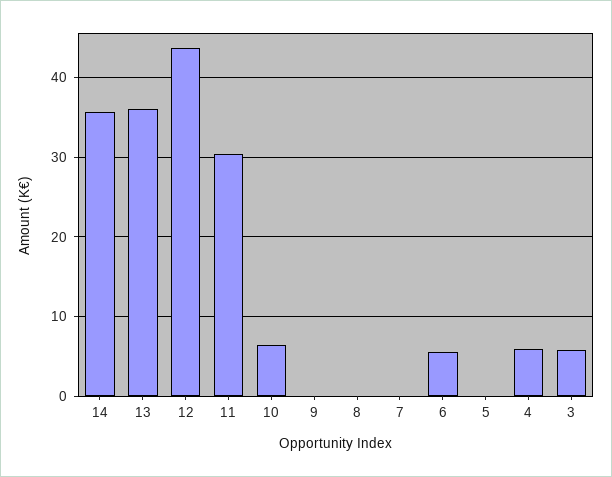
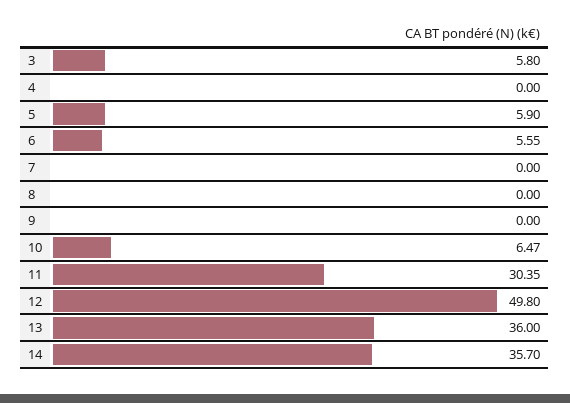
12: 44 -> 49.8
5: 0 -> 5.9
4: 6 -> 0

